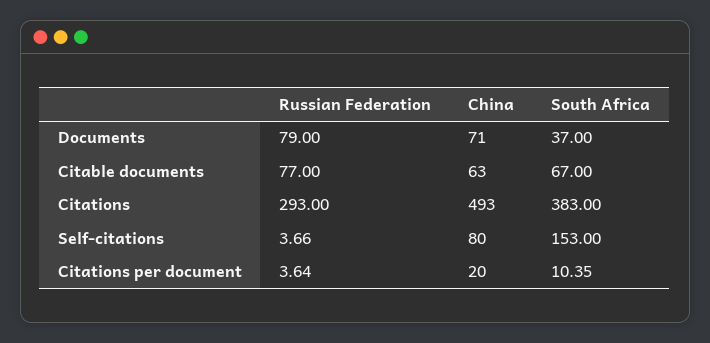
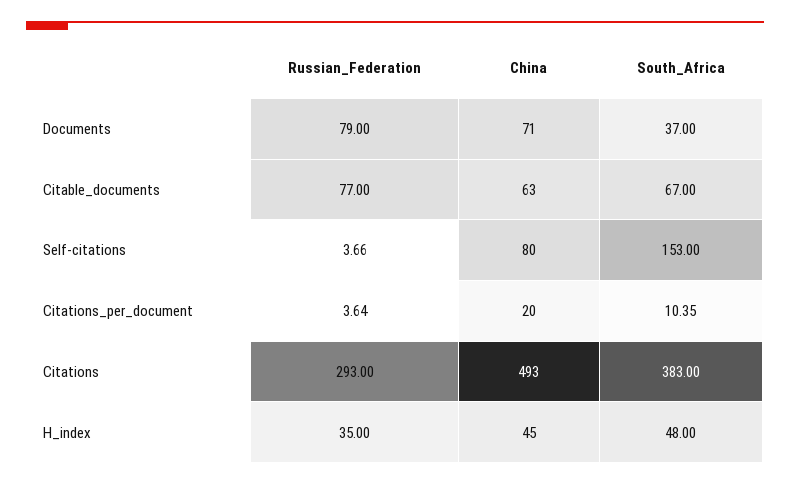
Russian Federation, H_index: none -> 35
China, H_index: none -> 45
South Africa, H_index: none -> 48

